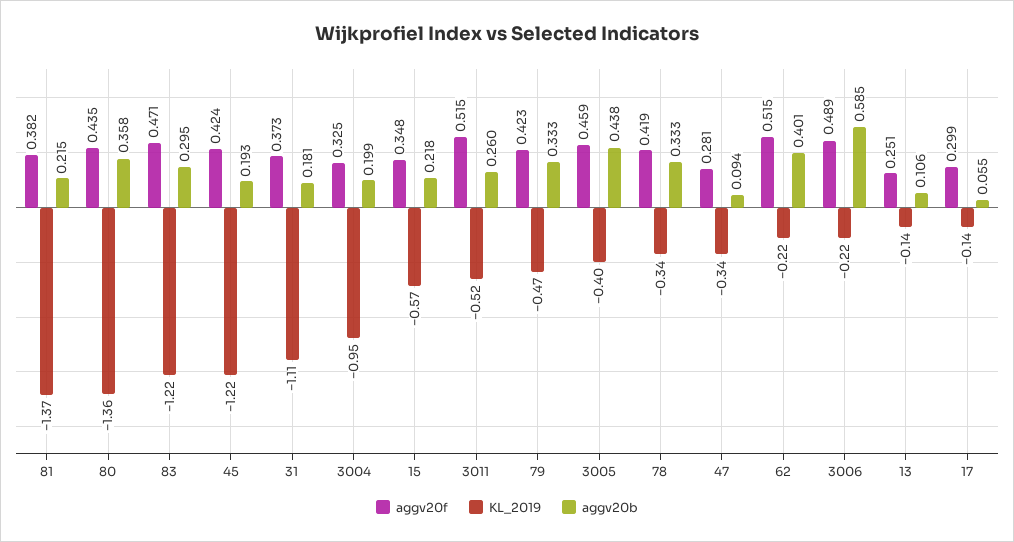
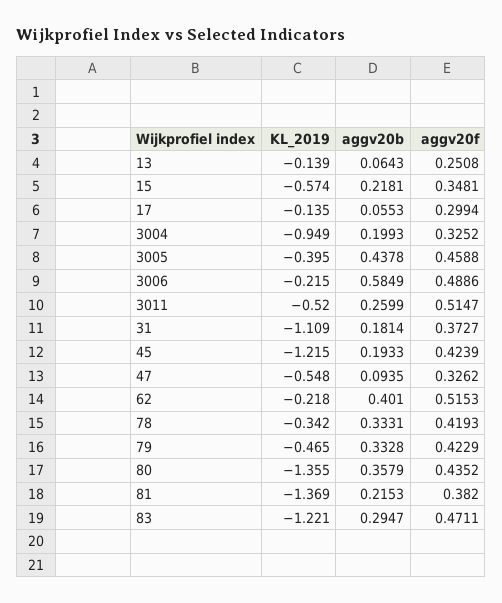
aggv20f, 47: 0.281 -> 0.3262
KL_2019, 47: -0.34 -> -0.548
aggv20b, 13: 0.106 -> 0.0643

